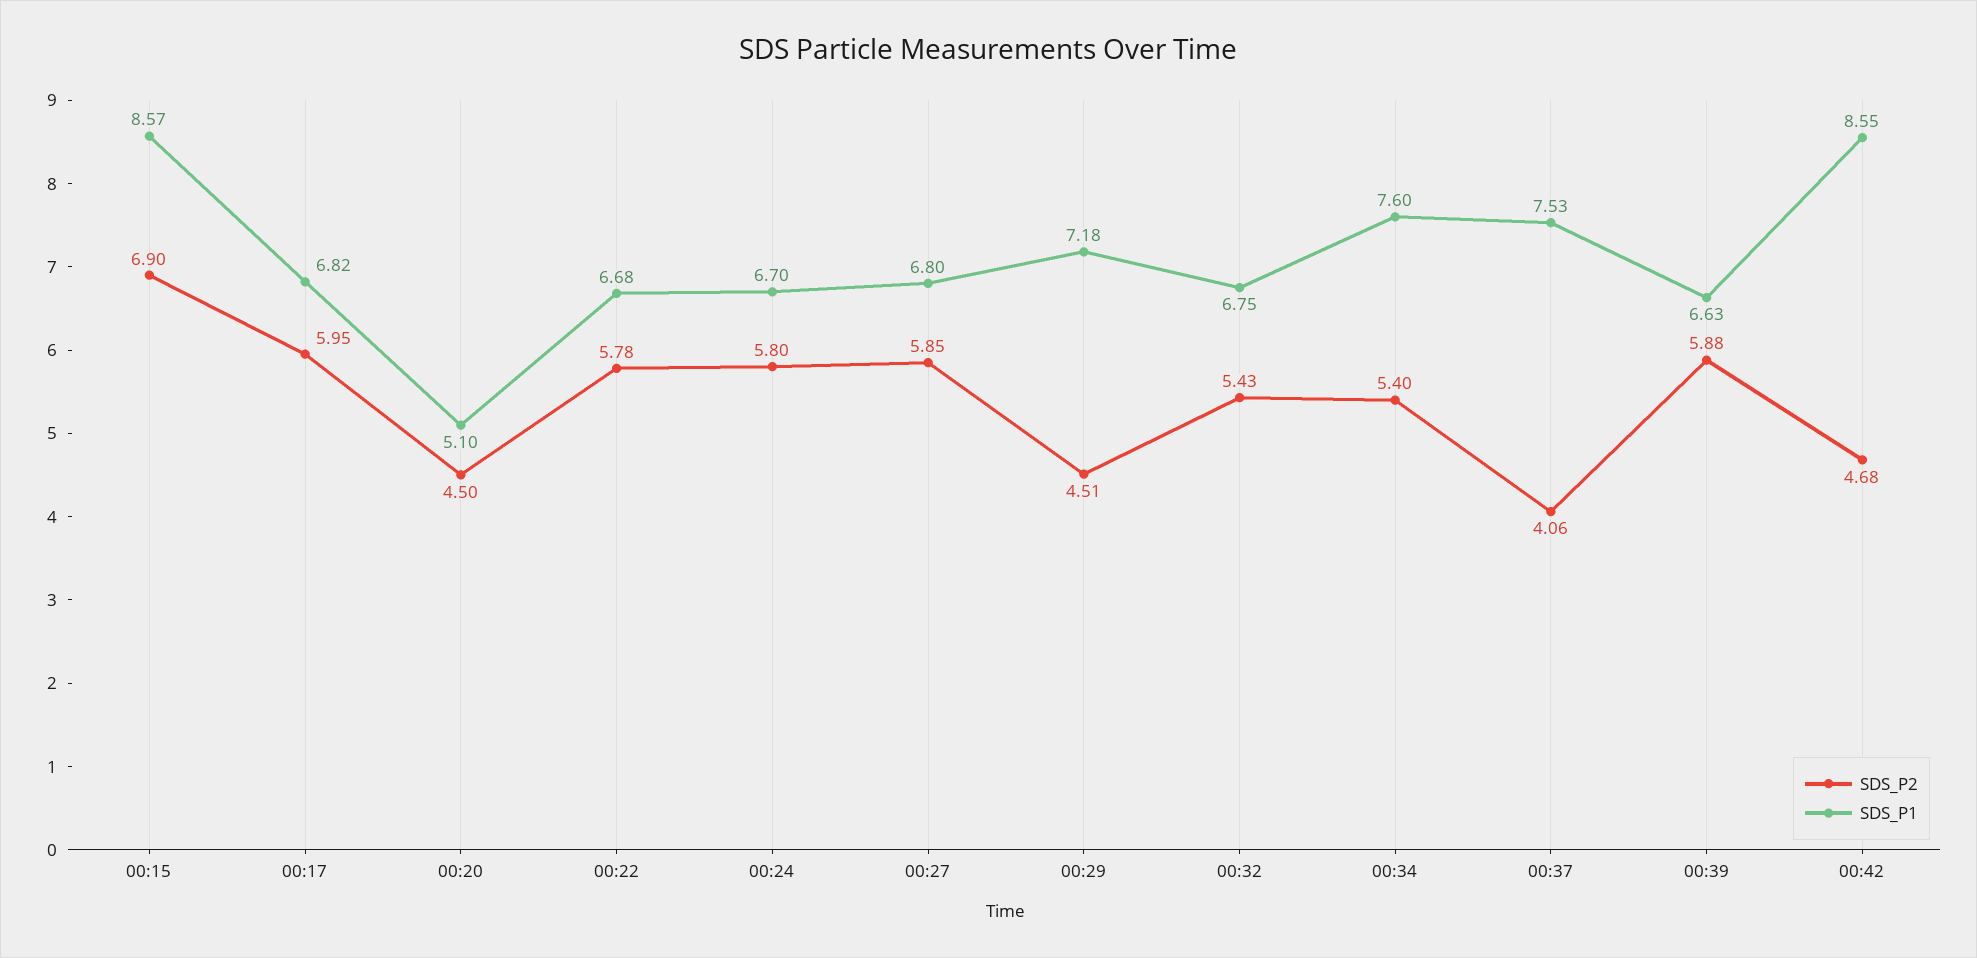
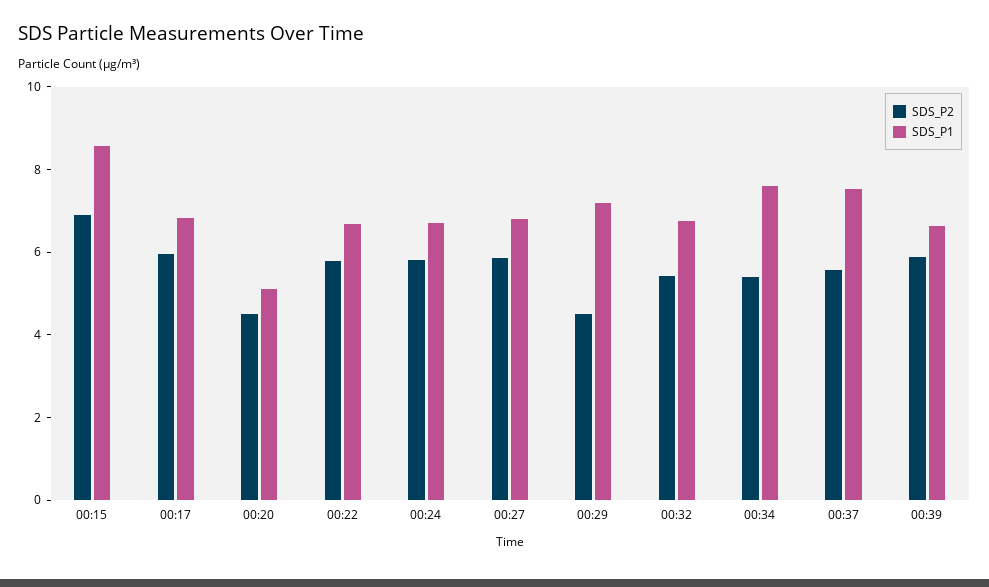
SDS_P2, 00:37: 4.06 -> 5.5
SDS_P2, 00:42: 4.68 -> none
SDS_P1, 00:42: 8.55 -> none

